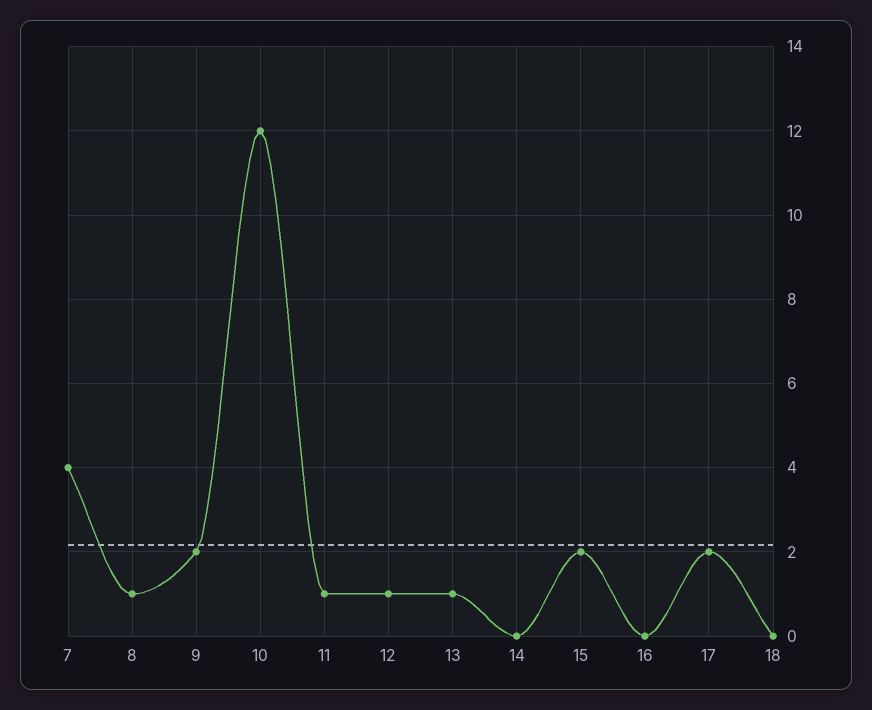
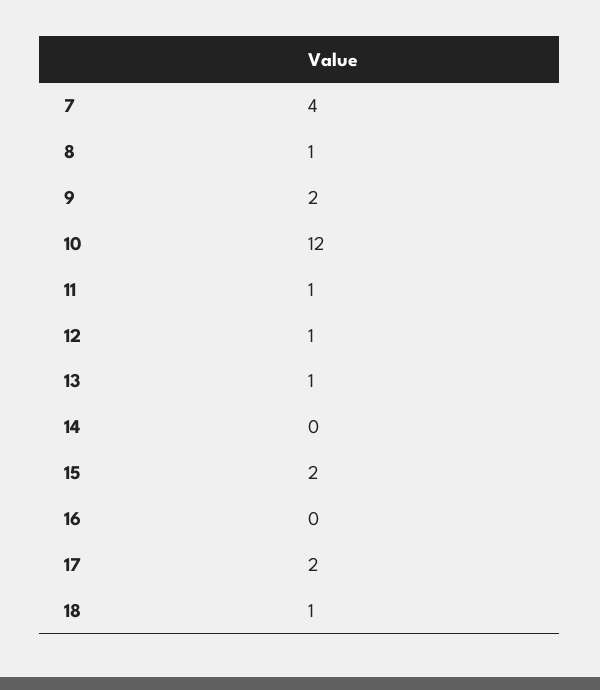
18: 0 -> 1

